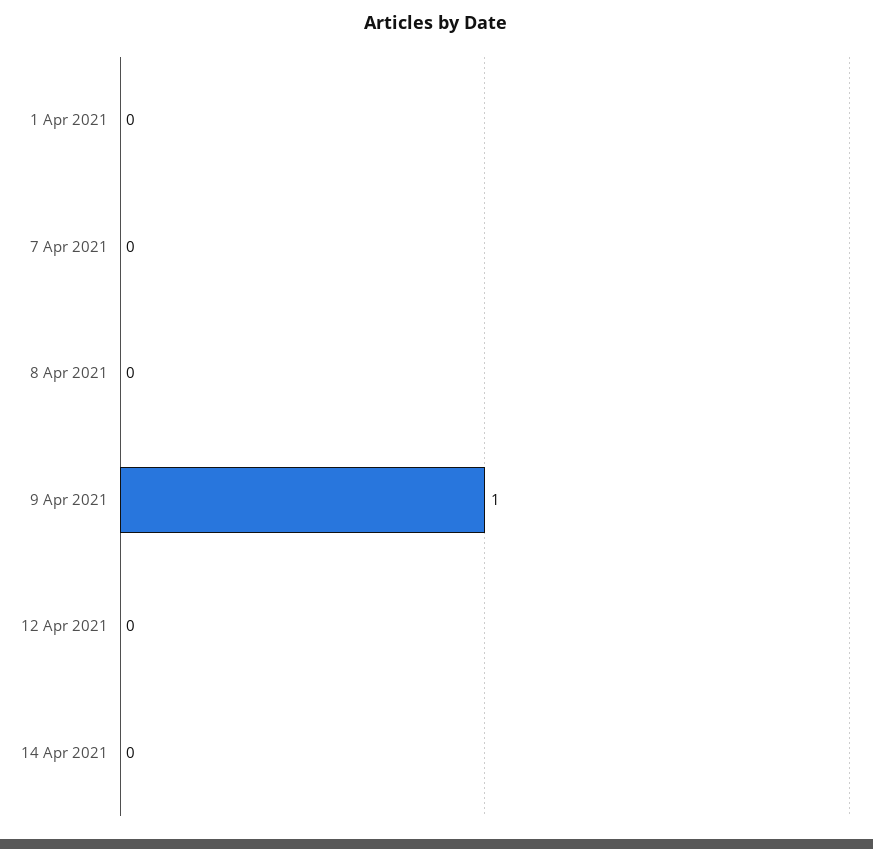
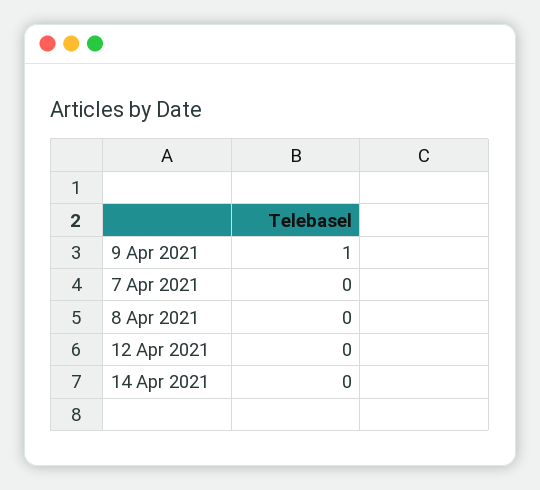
1 Apr 2021: 0 -> none

